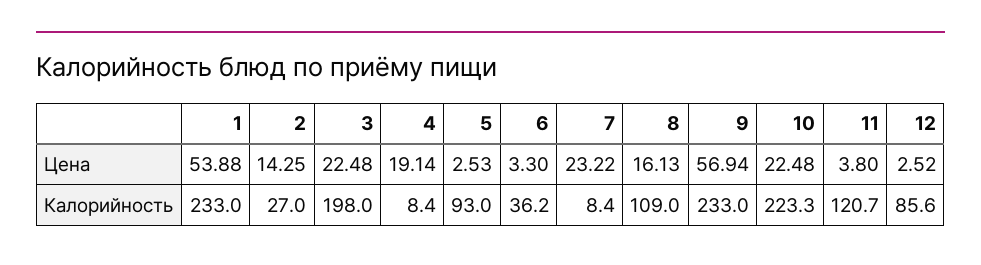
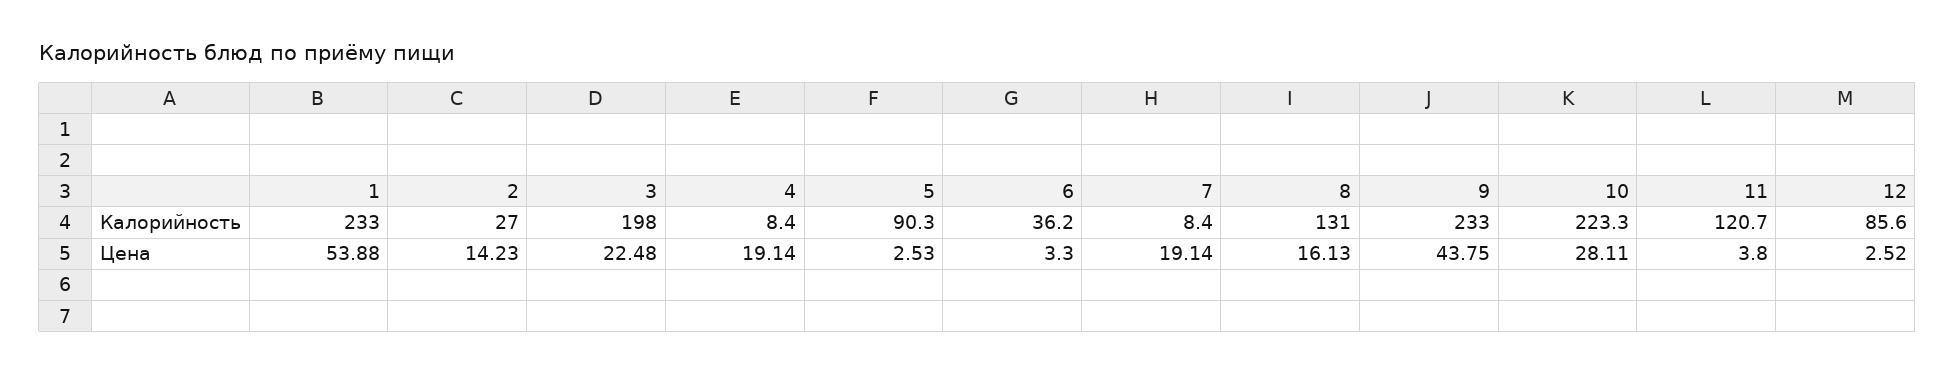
2, Цена: 14.25 -> 14.23
7, Цена: 23.22 -> 19.14
9, Цена: 56.94 -> 43.75
10, Цена: 22.48 -> 28.11
5, Калорийность: 93 -> 90.3
8, Калорийность: 109 -> 131

